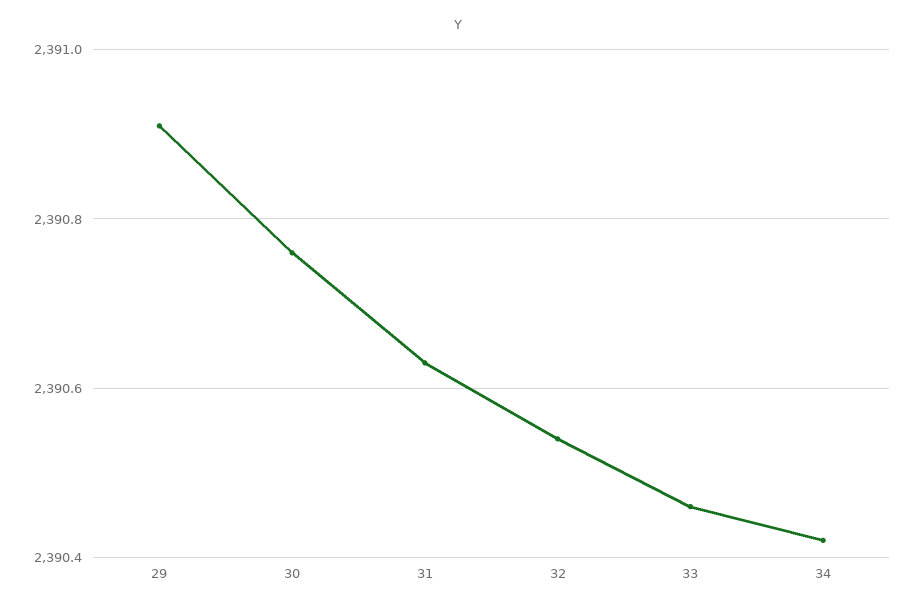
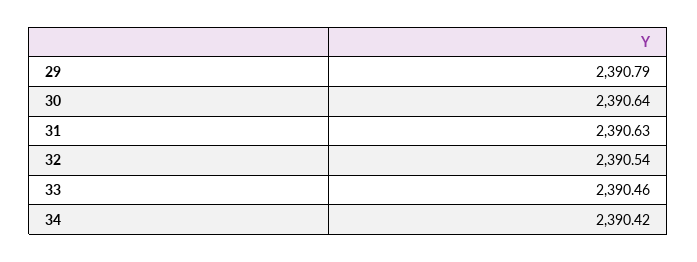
29: 2390.9 -> 2390.79
30: 2390.75 -> 2390.64

